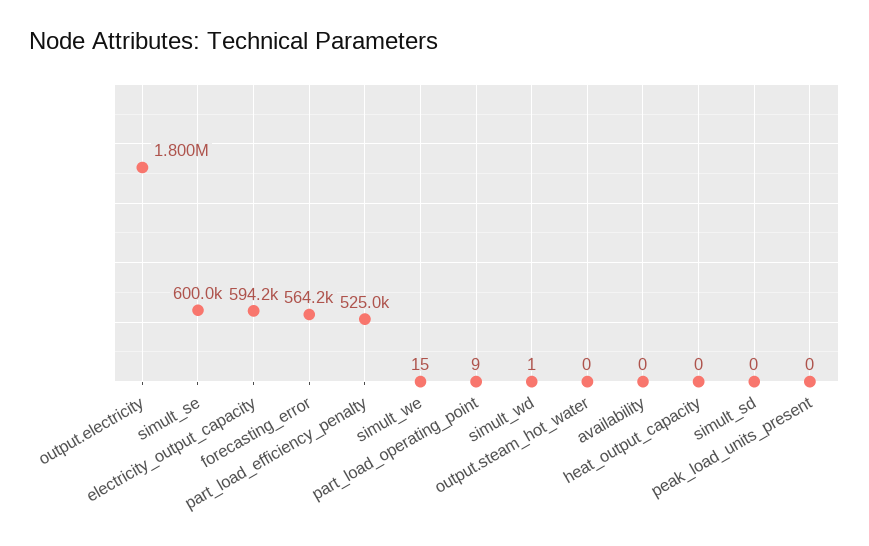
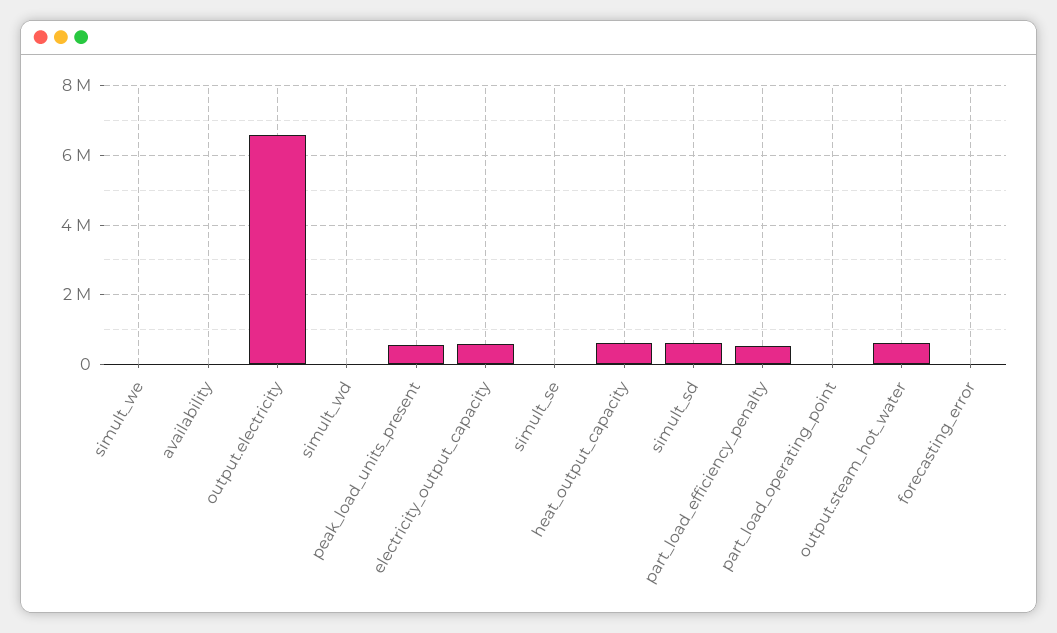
output.electricity: 1800000 -> 6600000
simult_se: 600000 -> 0
forecasting_error: 564200 -> 0
output.steam_hot_water: 0 -> 600000
heat_output_capacity: 0 -> 600000
simult_sd: 0 -> 600000
peak_load_units_present: 0 -> 600000

